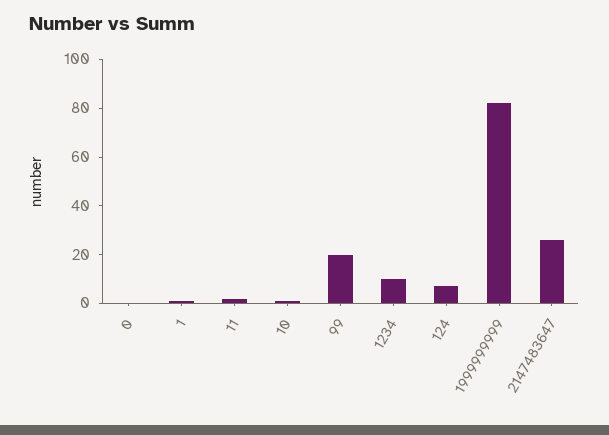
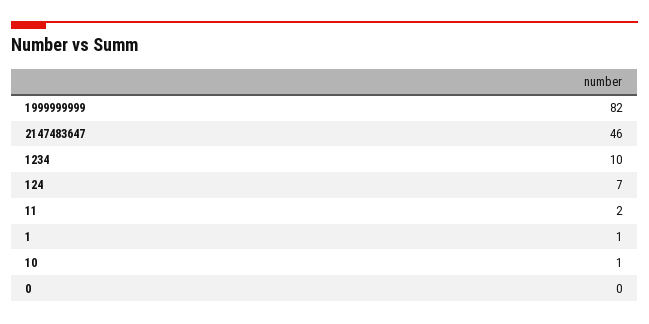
99: 20 -> none
2147483647: 25 -> 46

